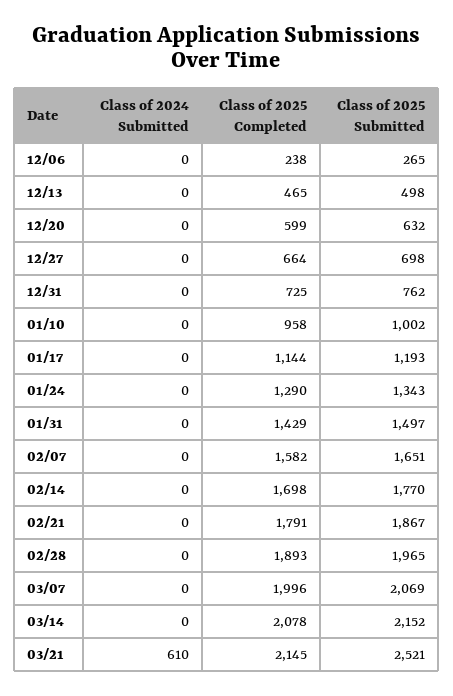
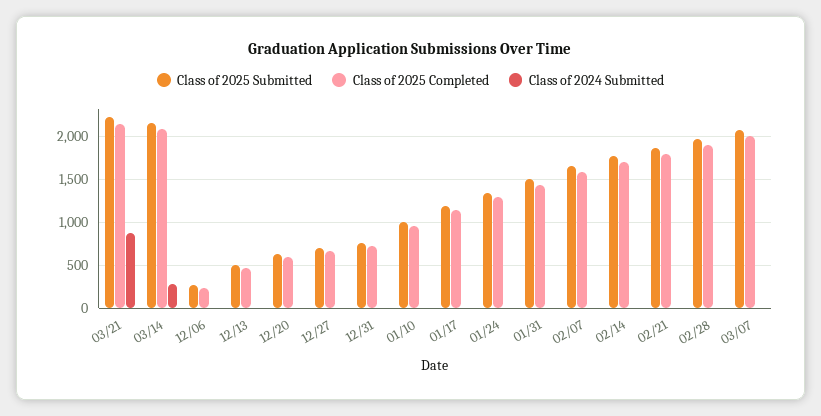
Class of 2024 Submitted, 03/14: 0 -> 300
Class of 2024 Submitted, 03/21: 610 -> 900
Class of 2025 Submitted, 03/21: 2521 -> 2200

